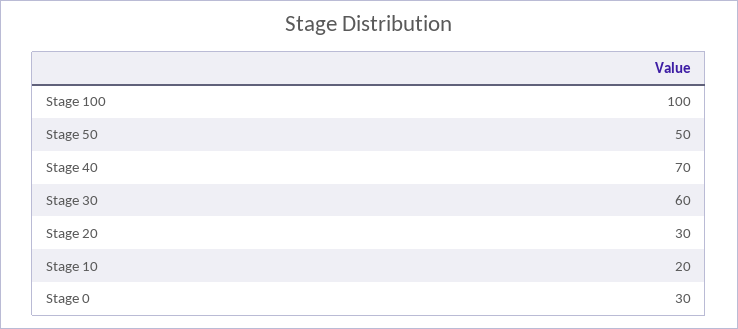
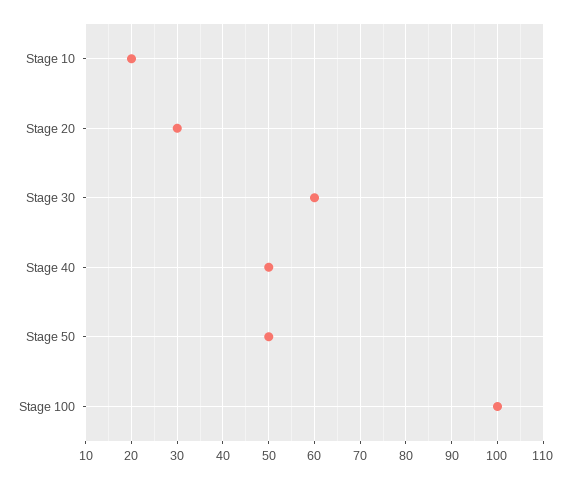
Stage 40: 70 -> 50
Stage 0: 30 -> none

